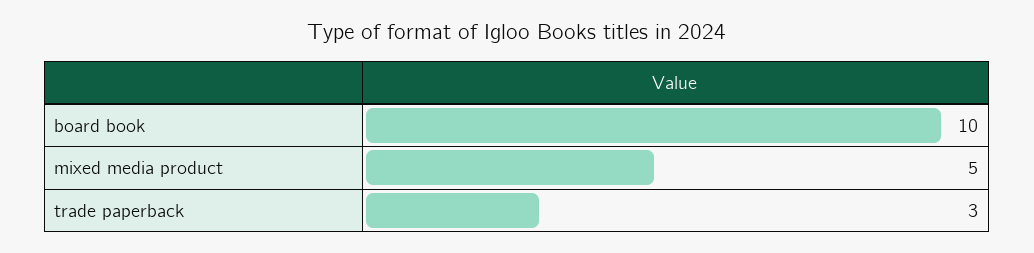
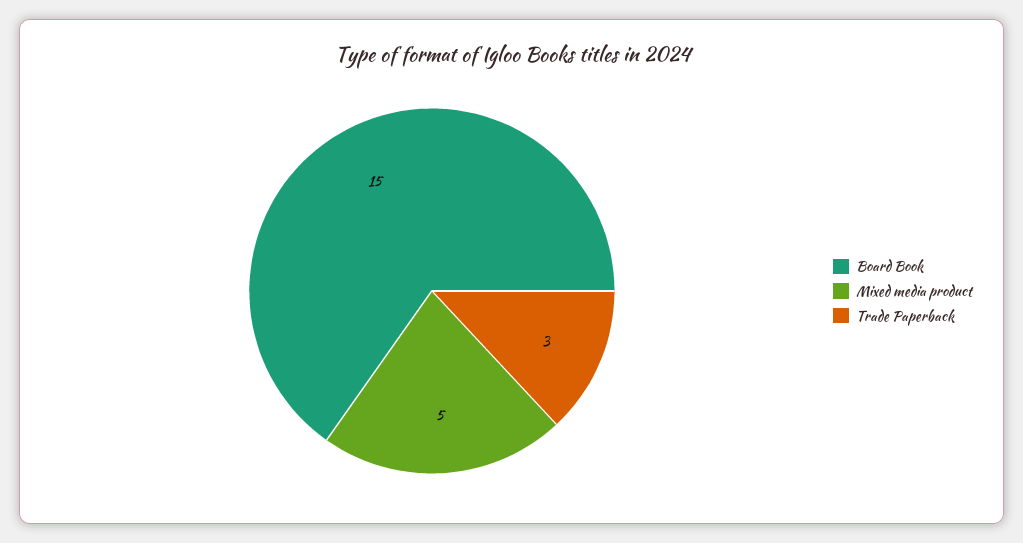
board book: 10 -> 15

